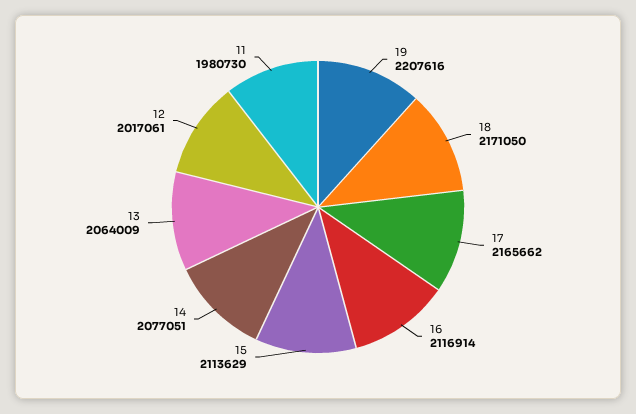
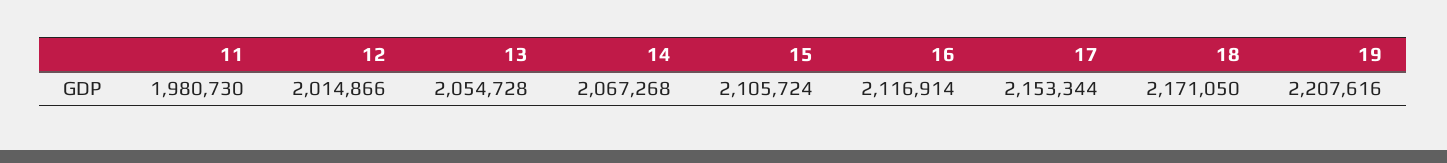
17: 2165662 -> 2153344
15: 2113629 -> 2105724
14: 2077051 -> 2067268
13: 2064009 -> 2054728
12: 2017061 -> 2014866

